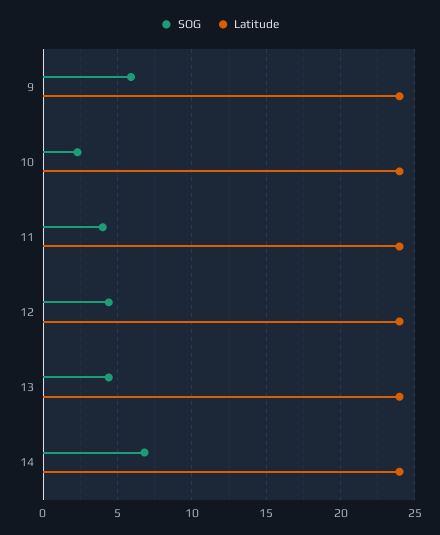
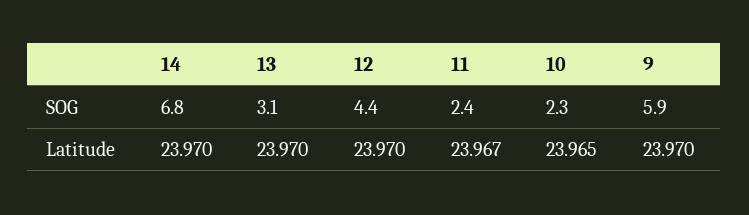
SOG, 11: 4 -> 2.4
SOG, 13: 4.5 -> 3.1

